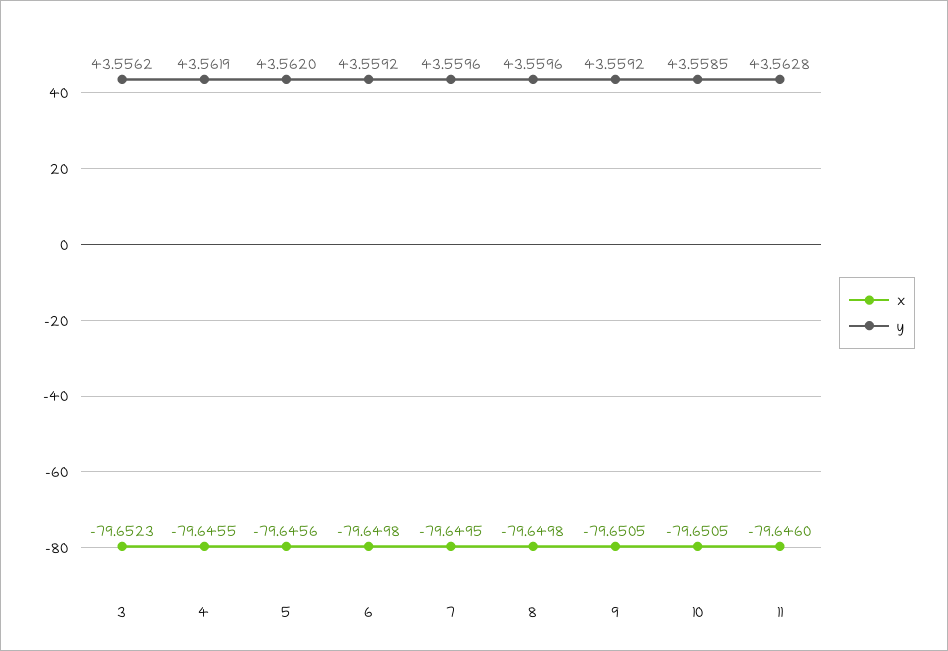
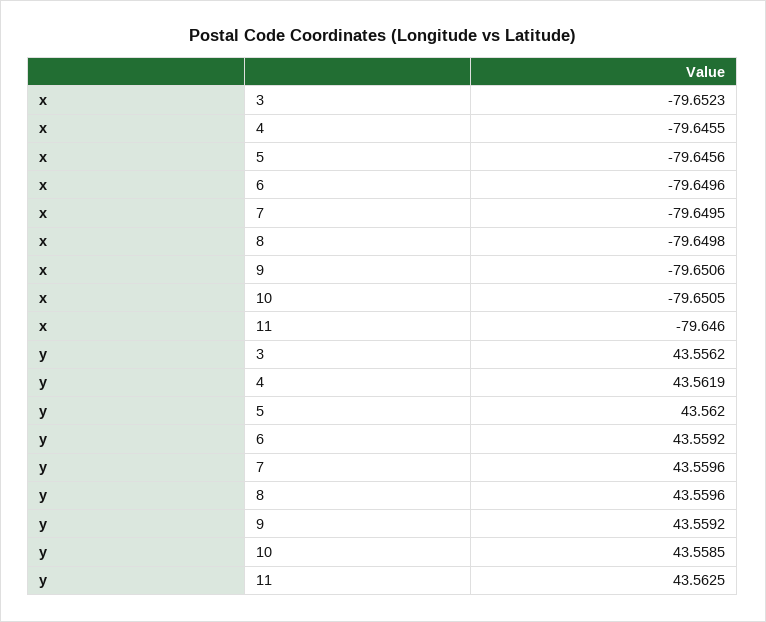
x, 6: -79.6498 -> -79.6496
x, 9: -79.6505 -> -79.6506
y, 11: 43.5628 -> 43.5625

